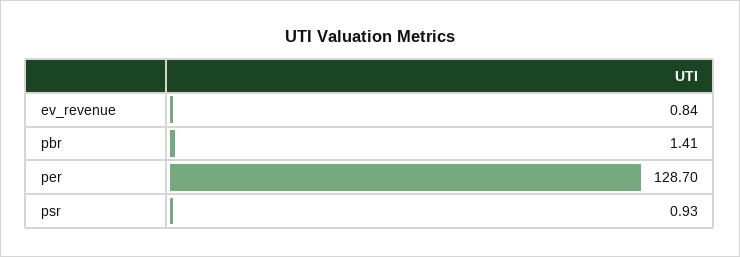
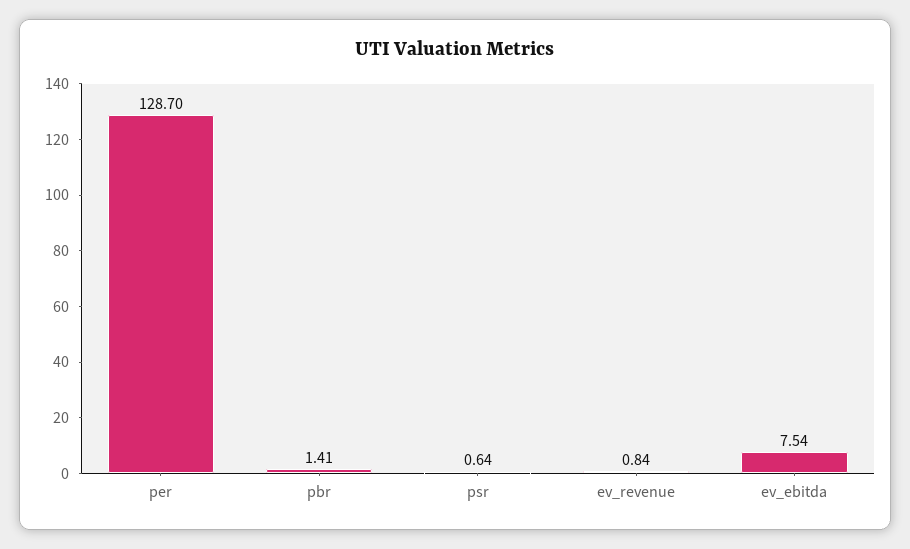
psr: 0.93 -> 0.64
ev_ebitda: none -> 7.54

